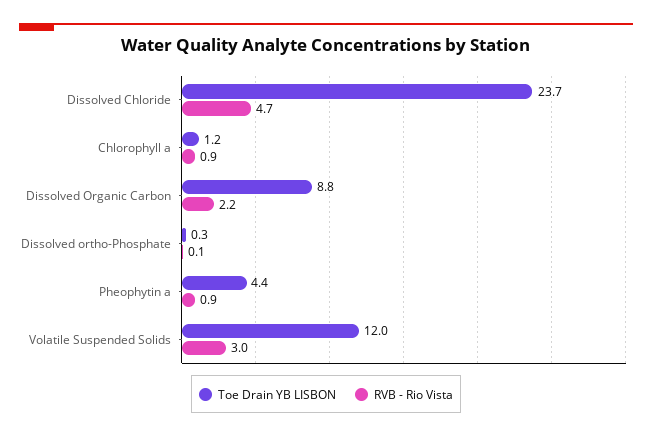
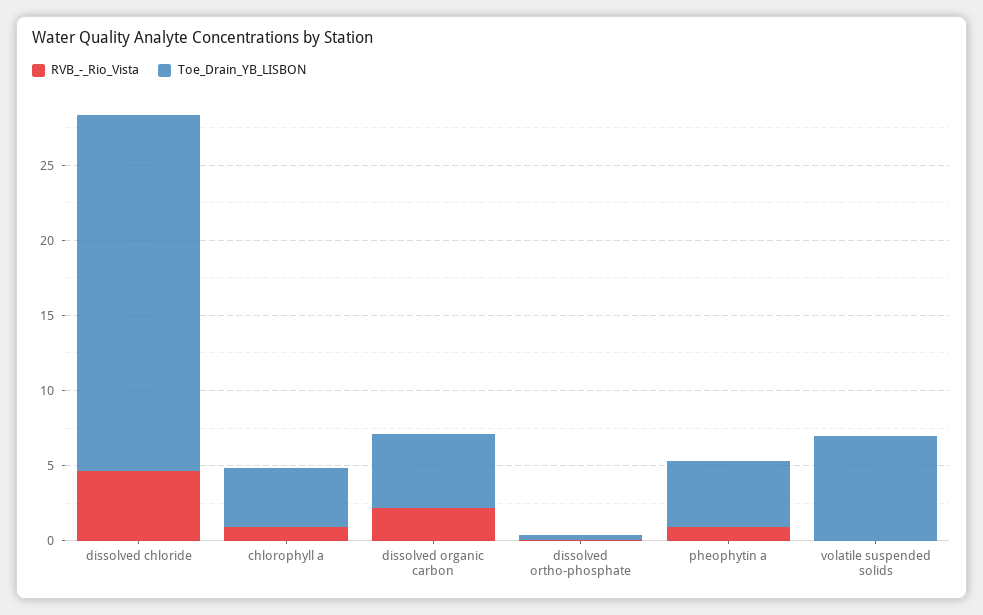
Toe Drain YB LISBON, Chlorophyll a: 1.2 -> 4
Toe Drain YB LISBON, Dissolved Organic Carbon: 8.8 -> 5
Toe Drain YB LISBON, Volatile Suspended Solids: 12 -> 7
RVB - Rio Vista, Volatile Suspended Solids: 3 -> 0

